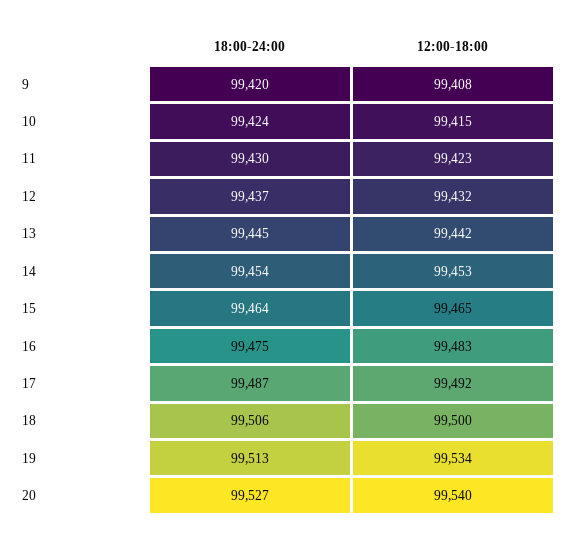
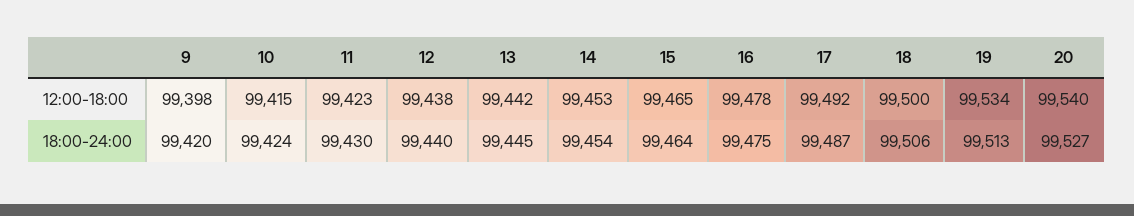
12:00-18:00, 9: 99408 -> 99398
18:00-24:00, 12: 99437 -> 99440
12:00-18:00, 12: 99432 -> 99438
12:00-18:00, 16: 99483 -> 99478

